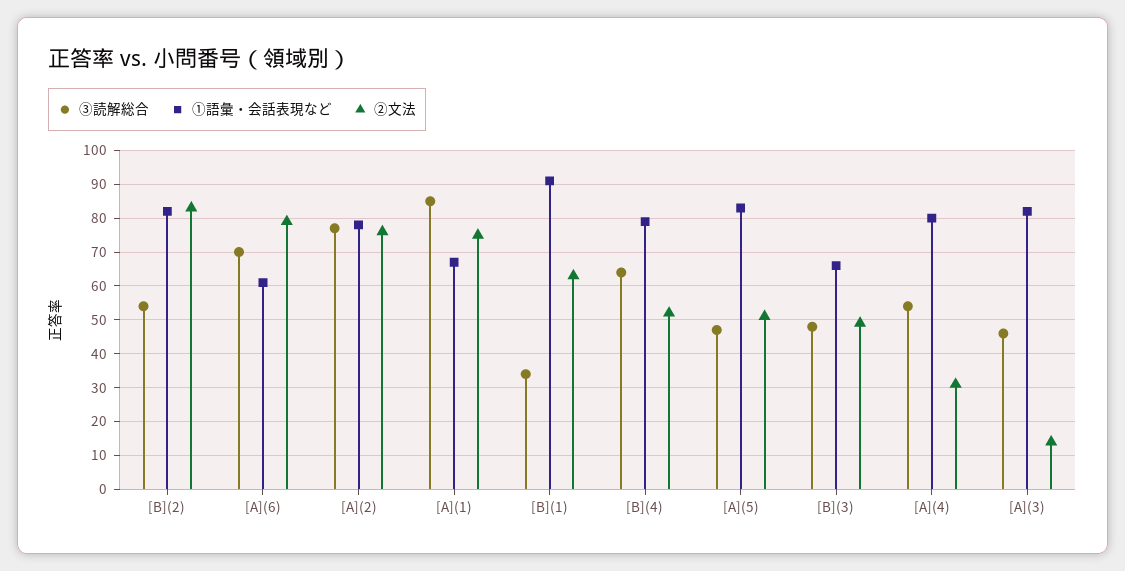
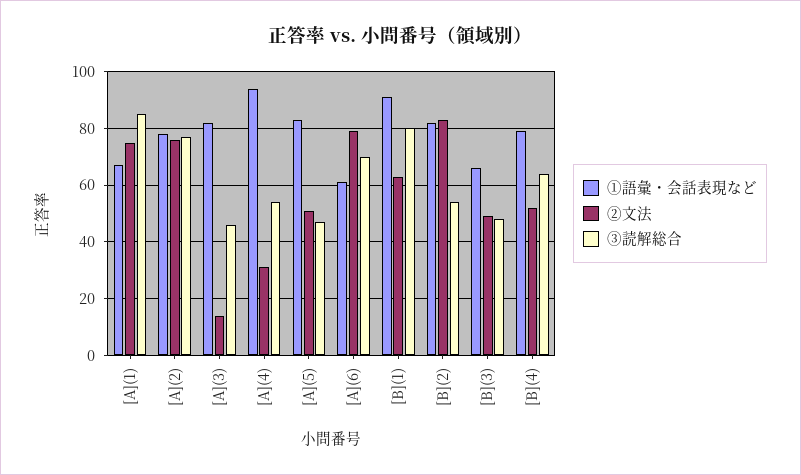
③読解総合, [B](1): 35 -> 80
①語彙・会話表現など, [A](4): 80 -> 95

